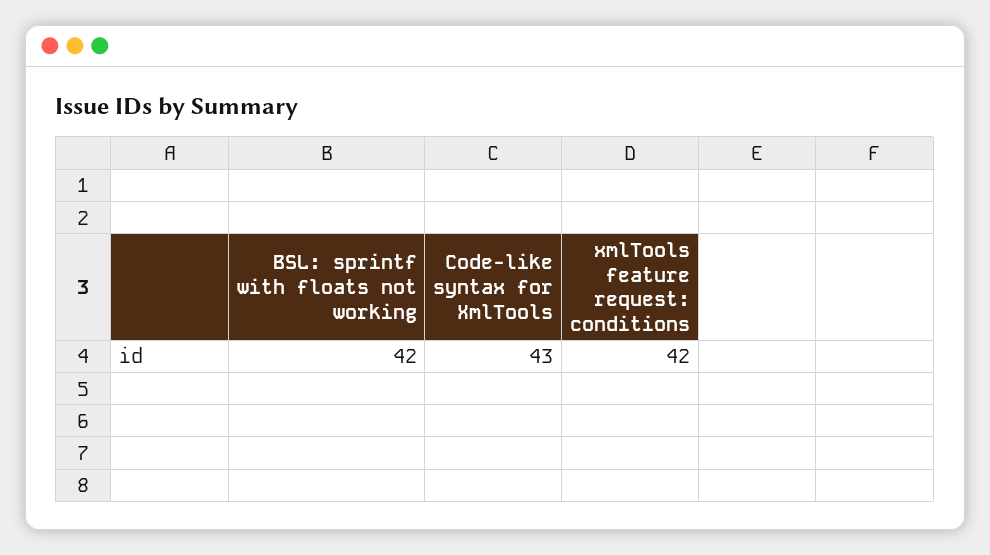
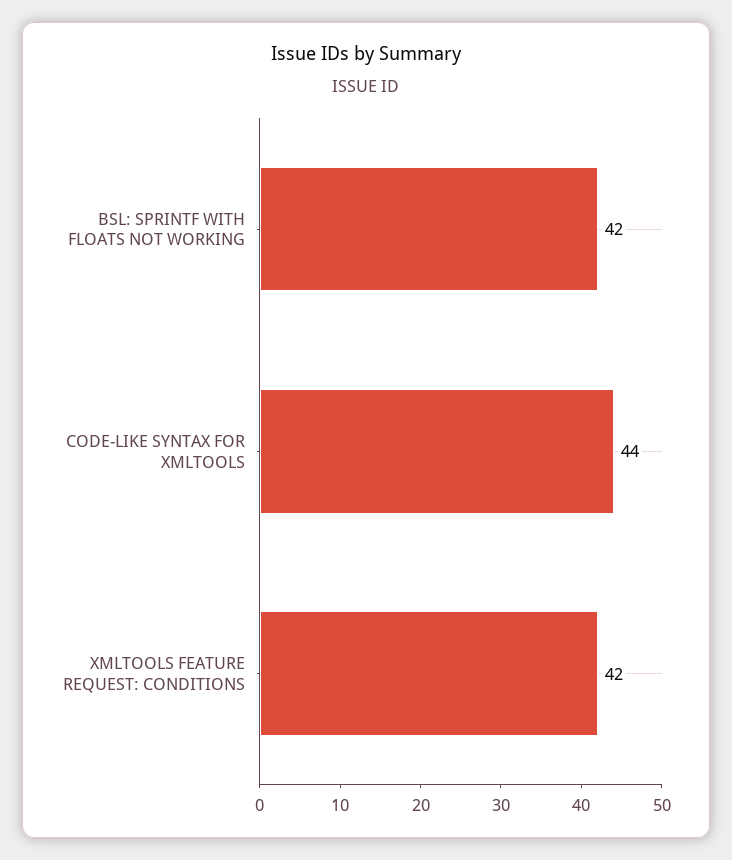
Code-like syntax for XmlTools: 43 -> 44

